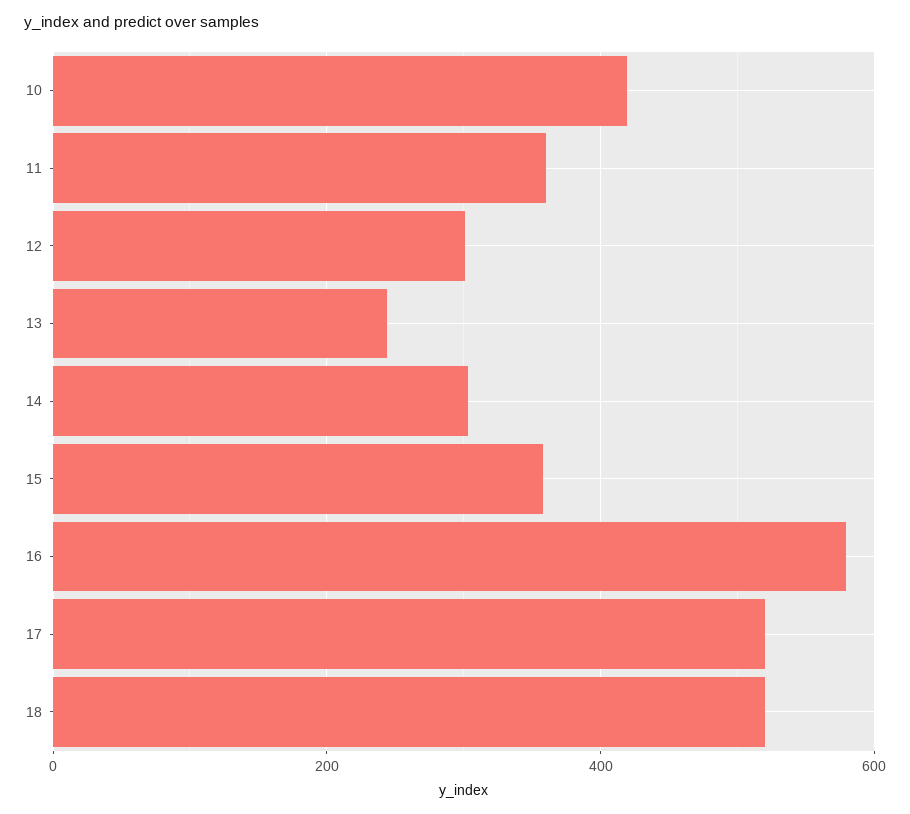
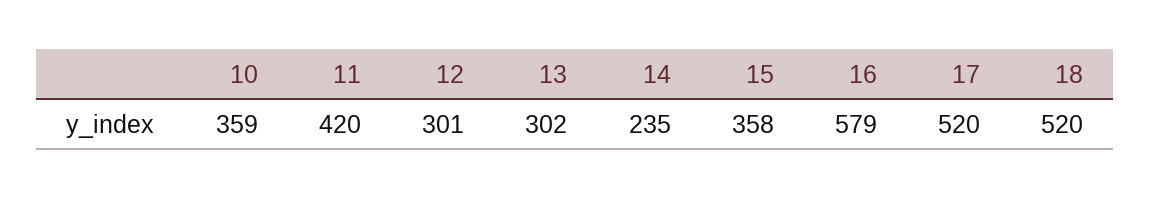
10: 420 -> 359
11: 360 -> 420
13: 240 -> 302
14: 300 -> 235

